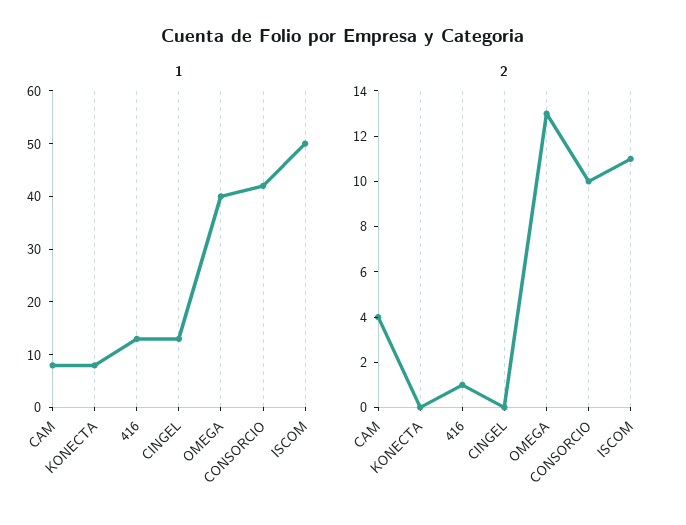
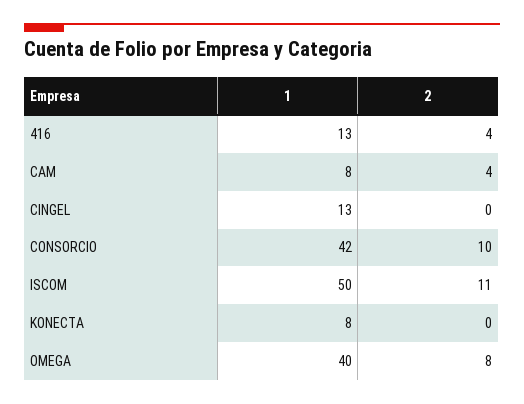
2, 416: 1 -> 4
2, OMEGA: 13 -> 8

